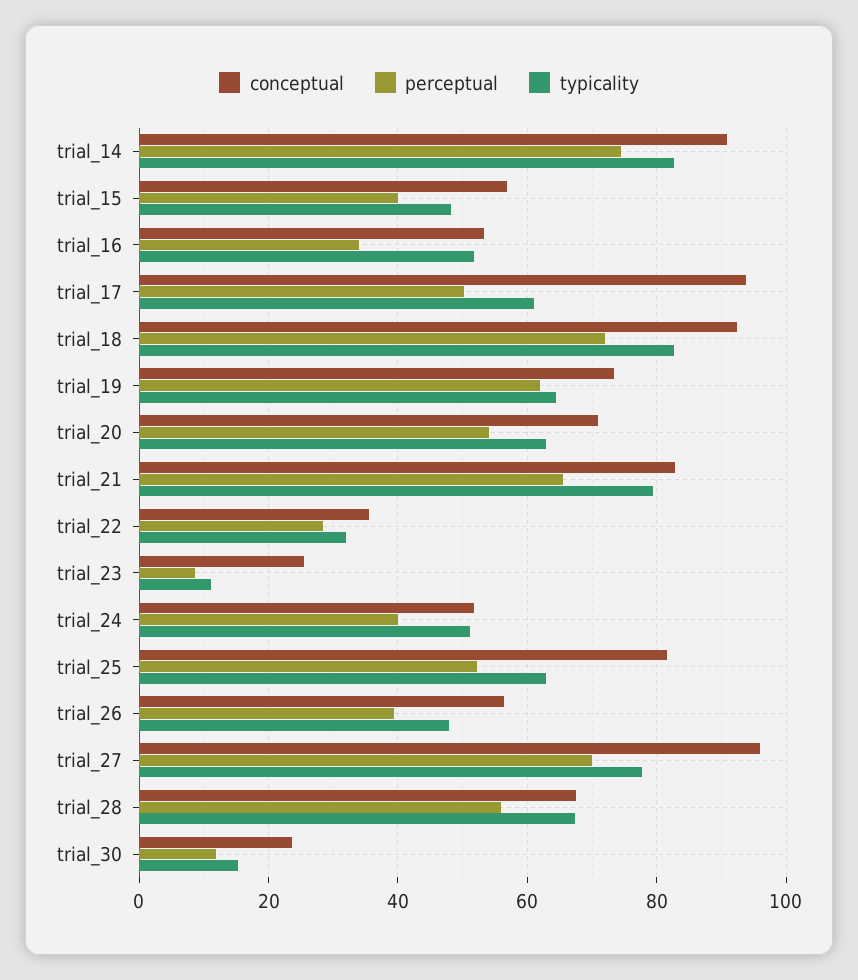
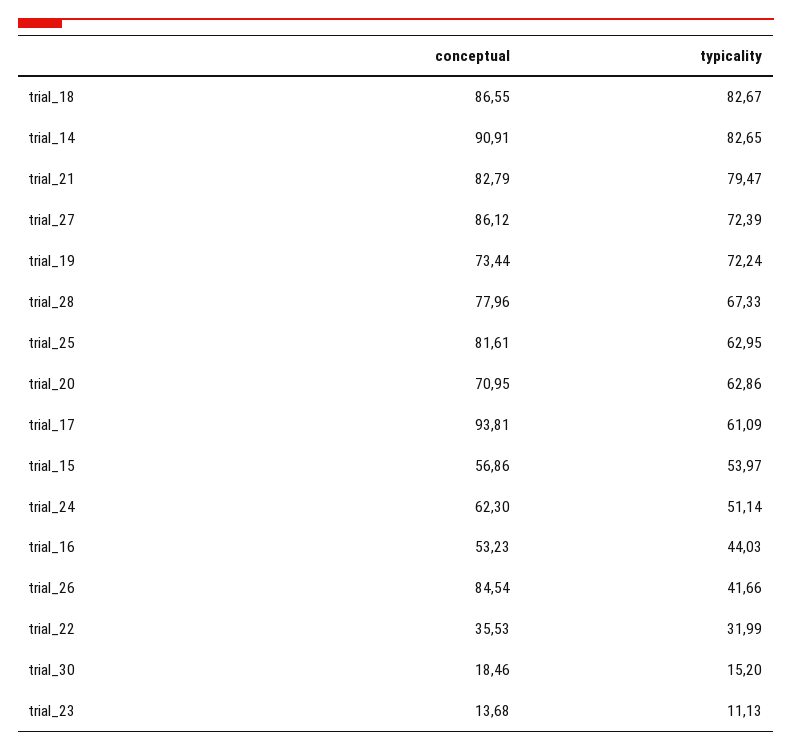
perceptual, trial_14: 74 -> none
perceptual, trial_15: 40 -> none
typicality, trial_15: 48 -> 53.97
perceptual, trial_16: 34 -> none
typicality, trial_16: 52 -> 44.03
perceptual, trial_17: 50 -> none
conceptual, trial_18: 92 -> 86.55
perceptual, trial_18: 72 -> none
perceptual, trial_19: 62 -> none
typicality, trial_19: 64 -> 72.24
perceptual, trial_20: 54 -> none
perceptual, trial_21: 66 -> none
perceptual, trial_22: 28 -> none
conceptual, trial_23: 26 -> 13.68
perceptual, trial_23: 8 -> none
conceptual, trial_24: 52 -> 62.3
perceptual, trial_24: 40 -> none
perceptual, trial_25: 52 -> none
conceptual, trial_26: 56 -> 84.54
perceptual, trial_26: 40 -> none
typicality, trial_26: 48 -> 41.66
conceptual, trial_27: 96 -> 86.12
perceptual, trial_27: 70 -> none
typicality, trial_27: 78 -> 72.39
conceptual, trial_28: 68 -> 77.96
perceptual, trial_28: 56 -> none
conceptual, trial_30: 24 -> 18.46
perceptual, trial_30: 12 -> none

